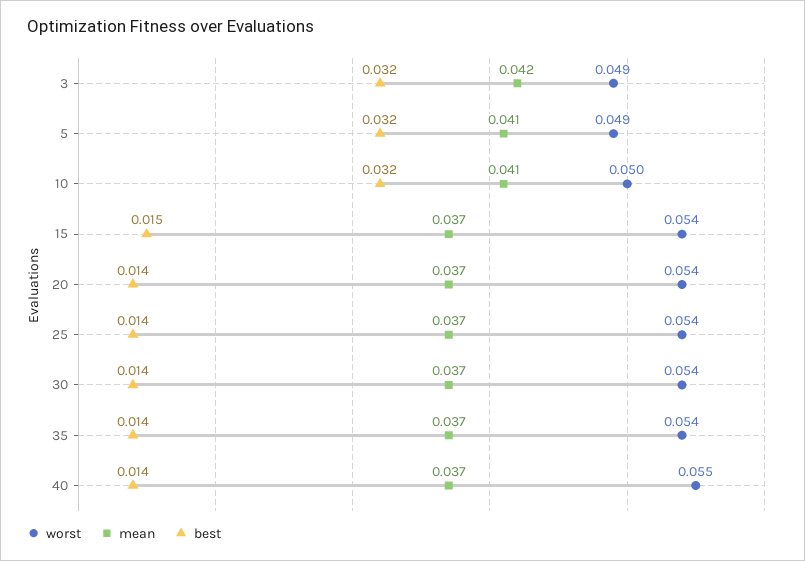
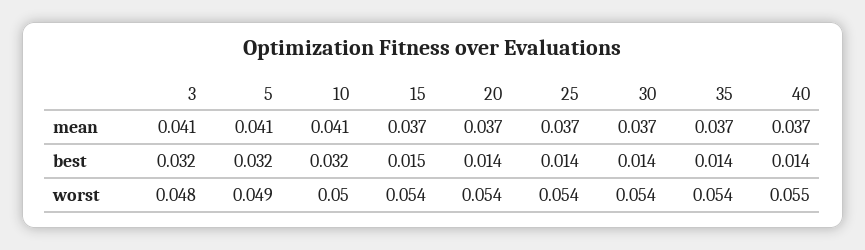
worst, 3: 0.049 -> 0.048
mean, 3: 0.042 -> 0.041

